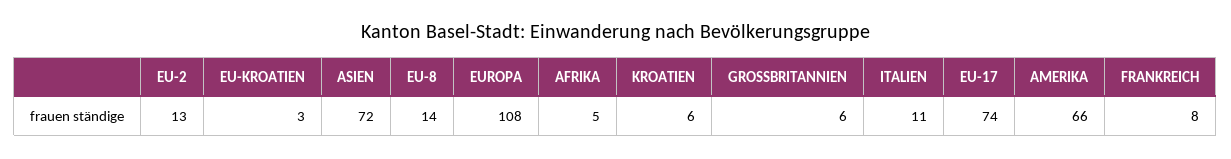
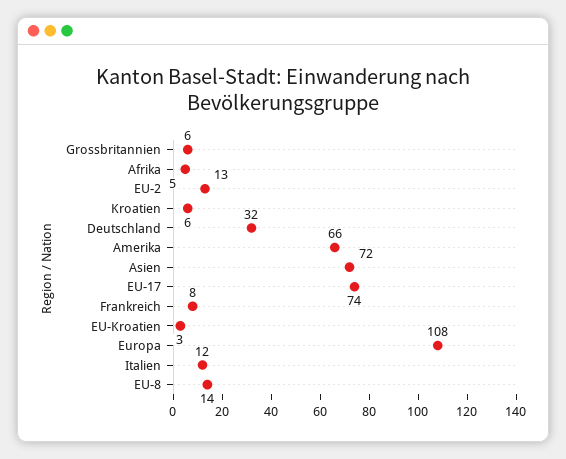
ITALIEN: 11 -> 12
Deutschland: none -> 32

